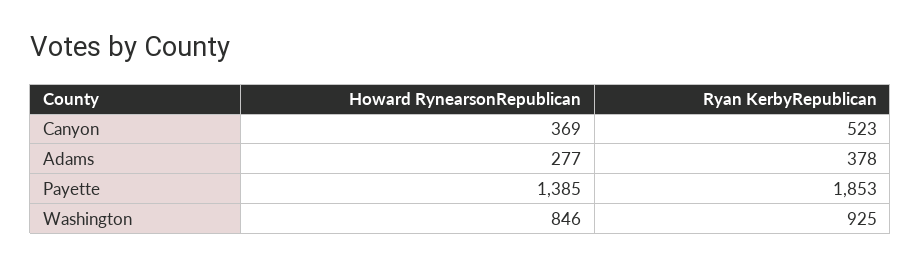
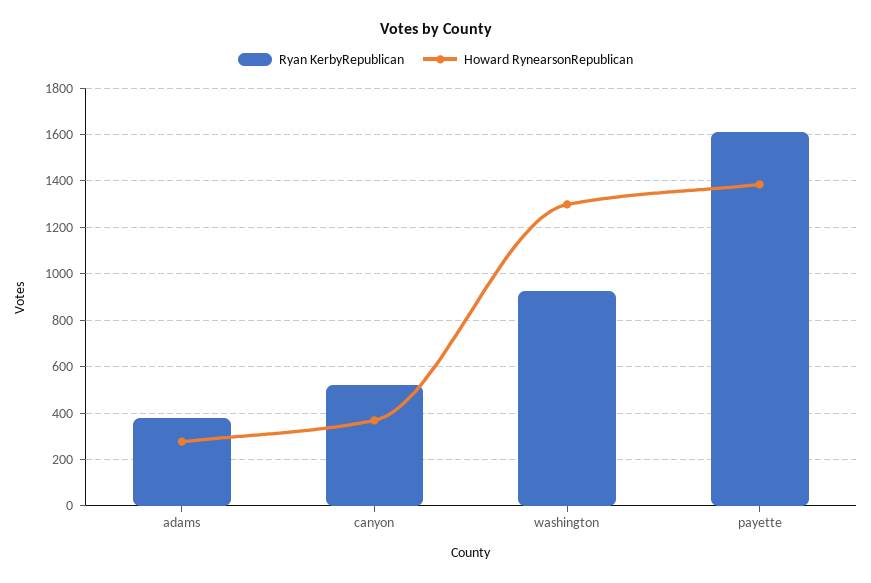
Ryan KerbyRepublican, Payette: 1853 -> 1600
Howard RynearsonRepublican, Washington: 846 -> 1300

